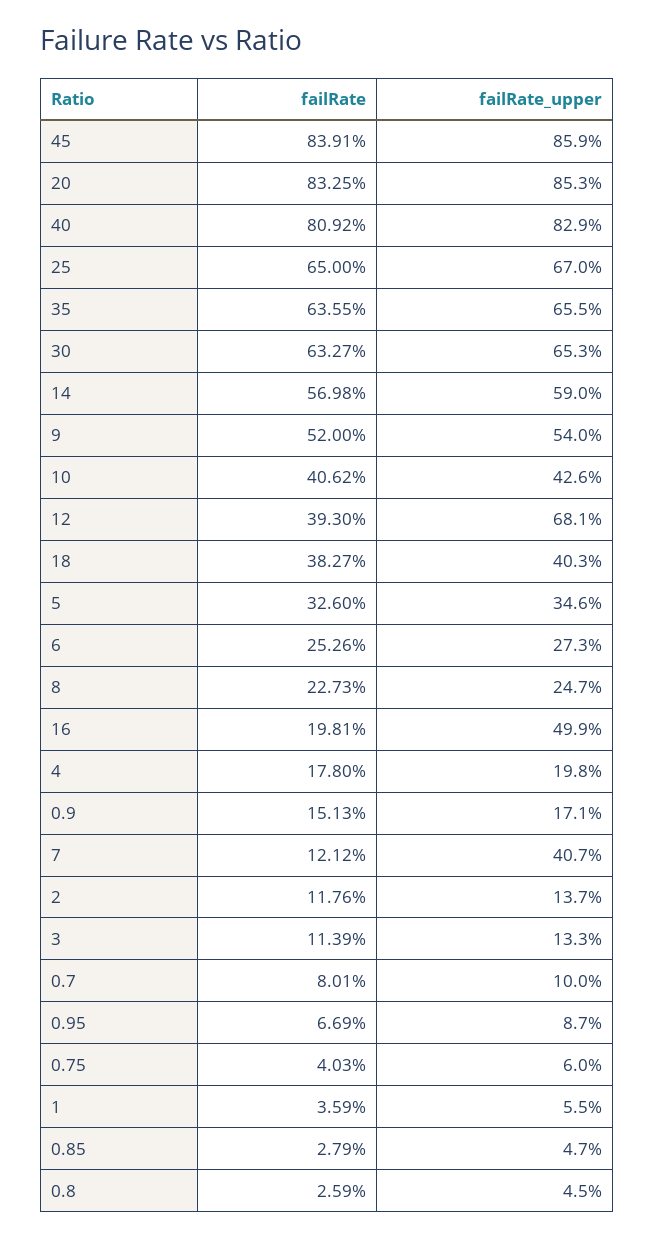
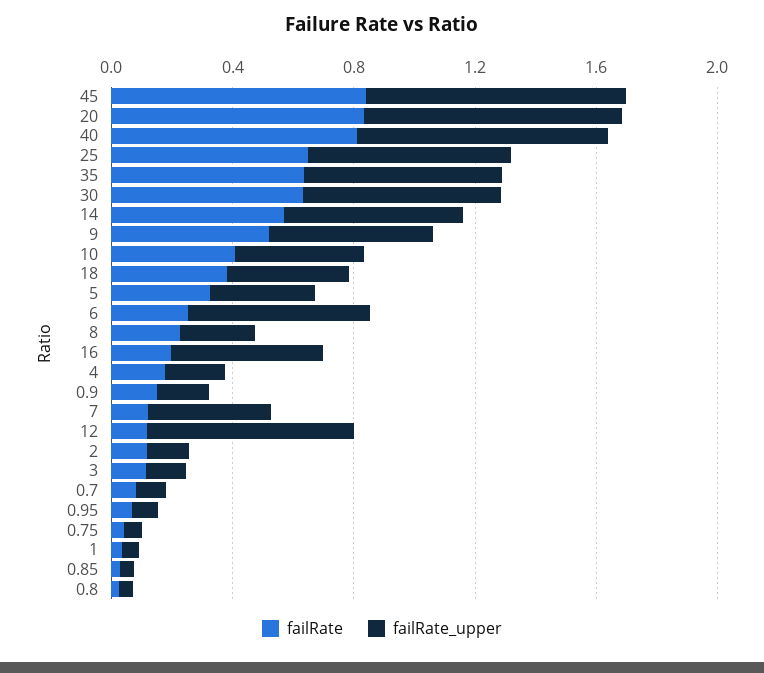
failRate, 12: 0.393 -> 0.1
failRate_upper, 6: 0.273 -> 0.6

